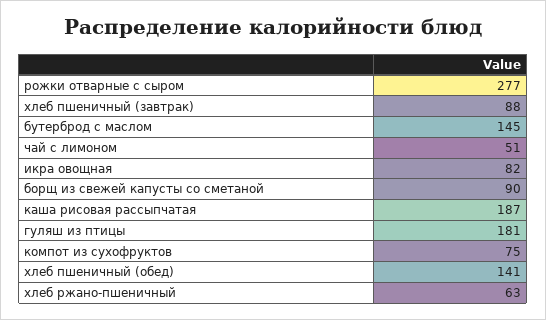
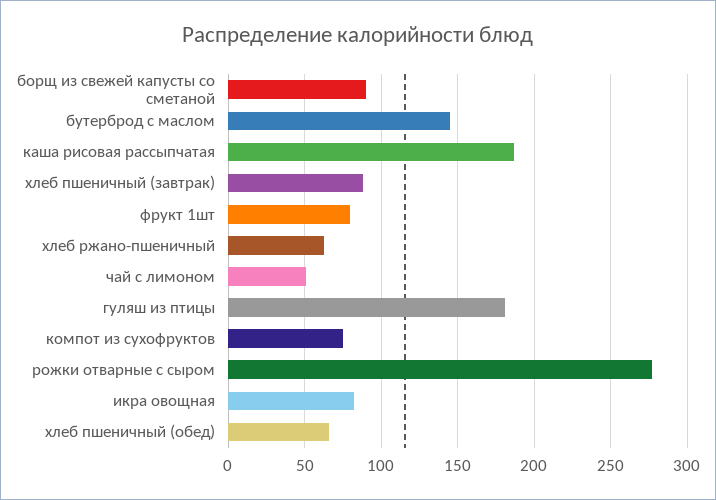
хлеб пшеничный (обед): 141 -> 65
фрукт 1шт: none -> 80

